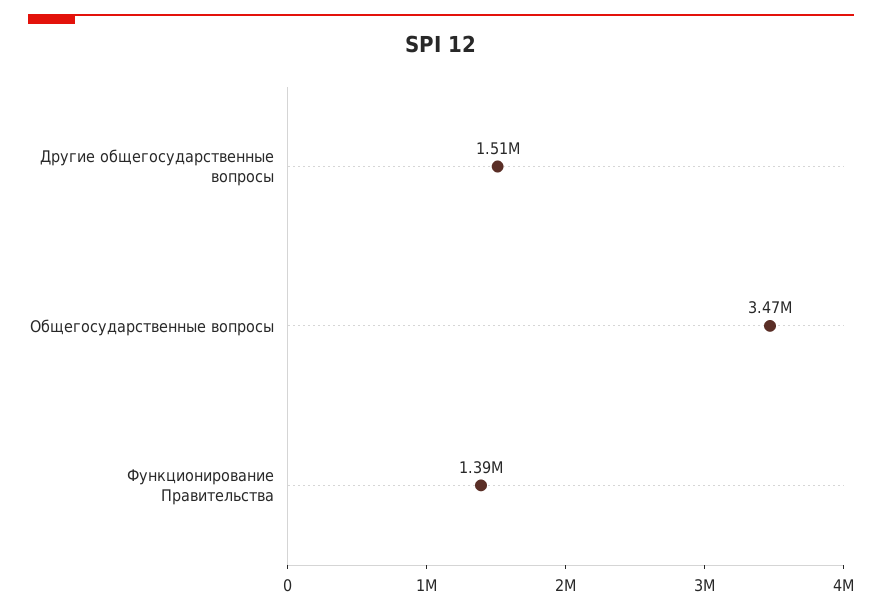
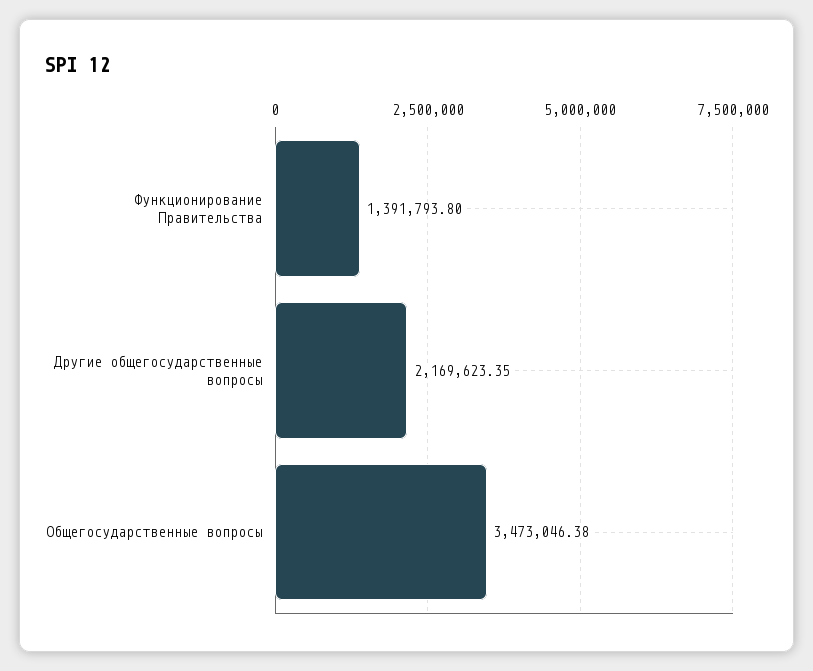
Другие общегосударственные вопросы: 1510000 -> 2169623.35

